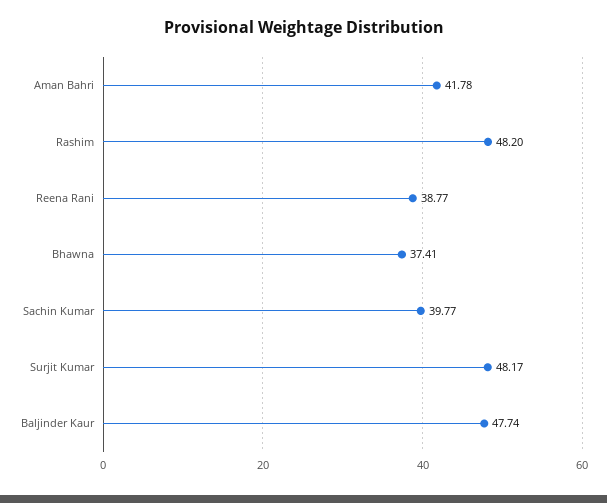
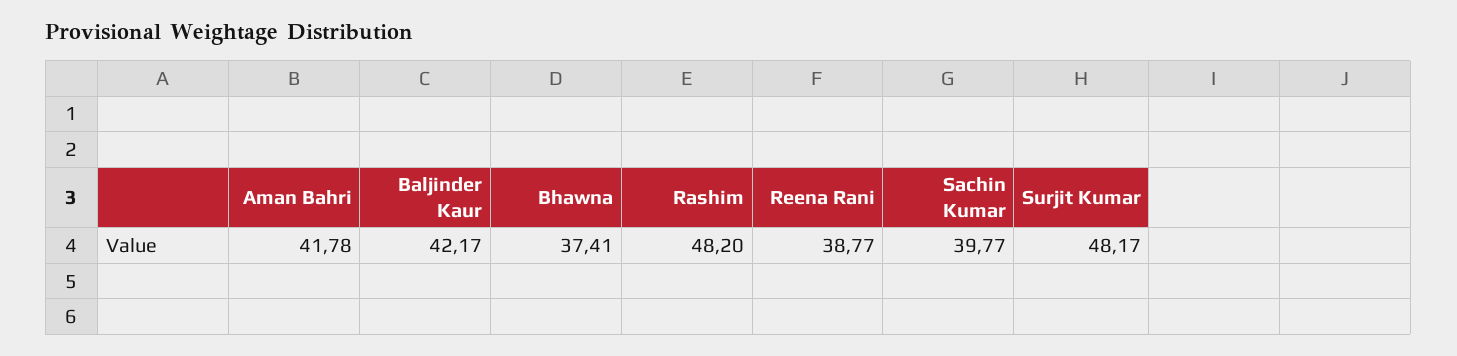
Baljinder Kaur: 47.74 -> 42.17

